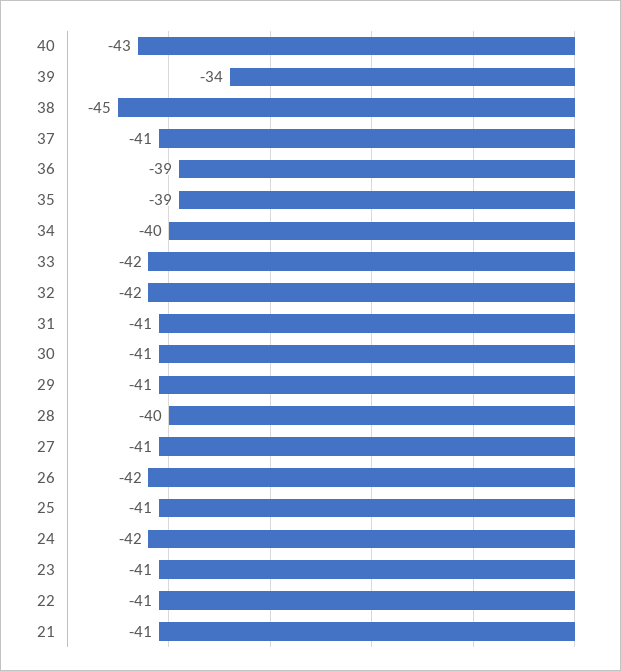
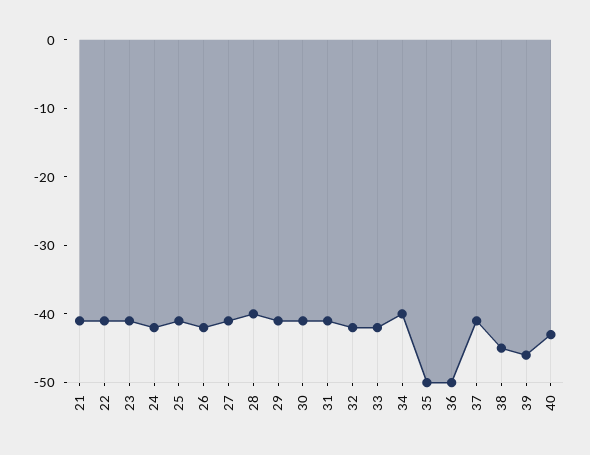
39: -34 -> -45
36: -39 -> -50
35: -39 -> -50

